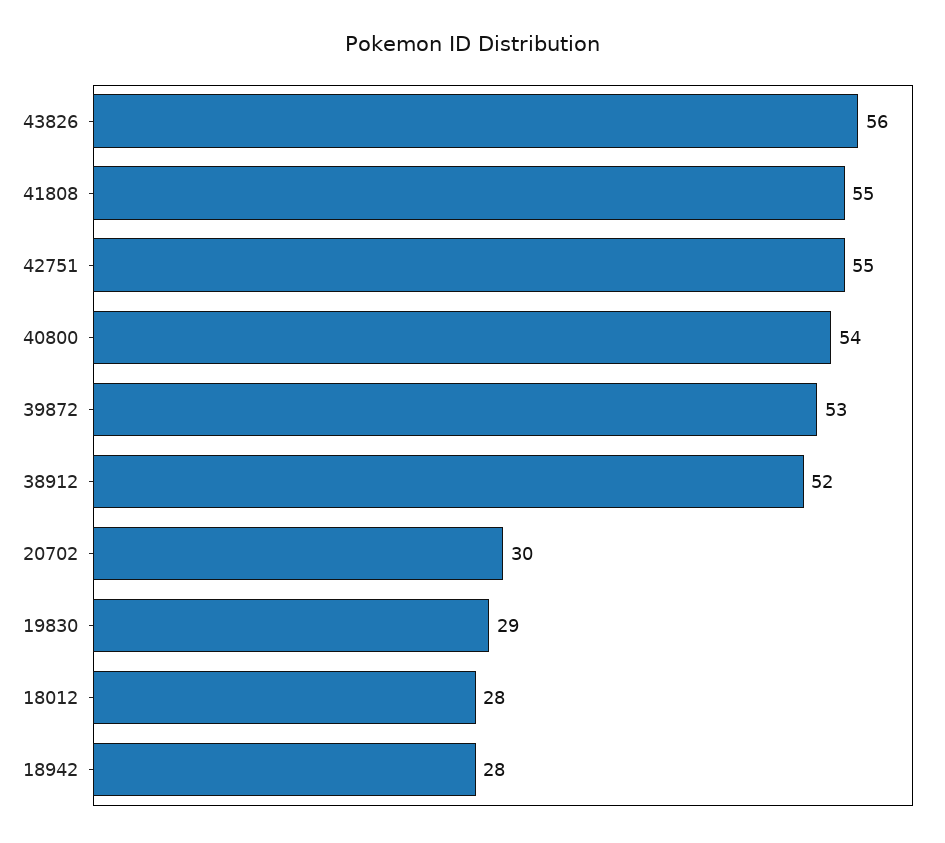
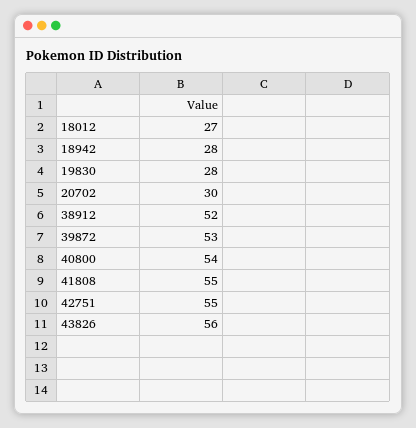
19830: 29 -> 28
18012: 28 -> 27

